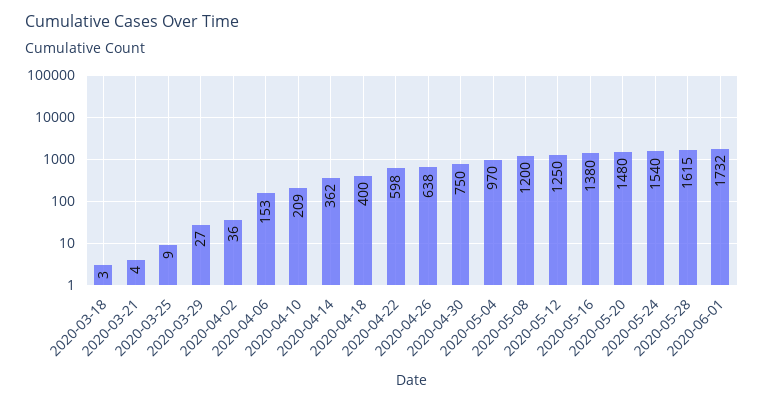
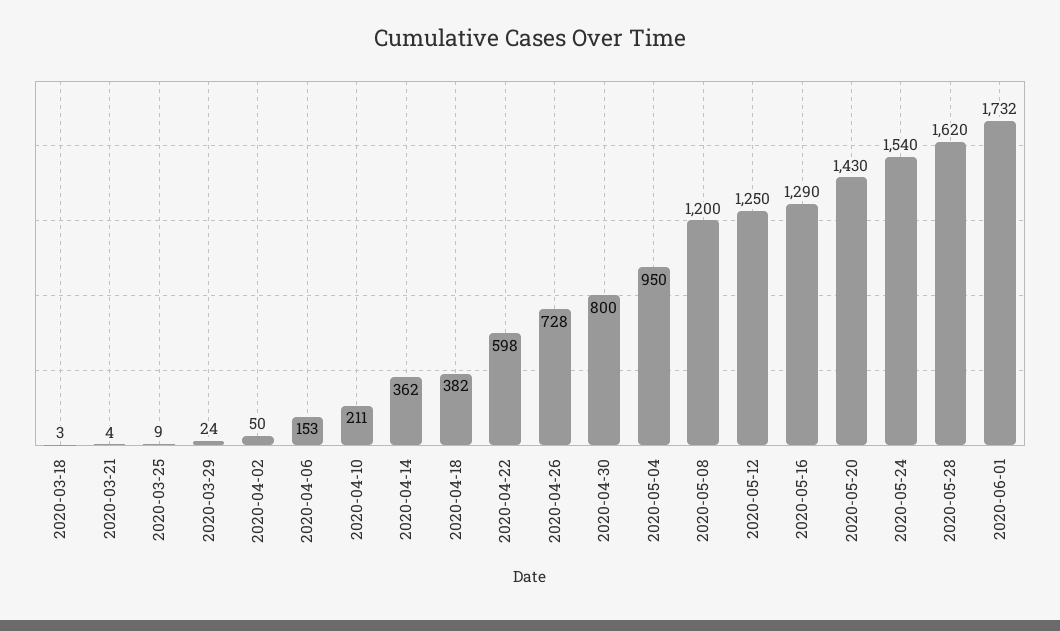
2020-03-29: 27 -> 24
2020-04-02: 36 -> 50
2020-04-10: 209 -> 211
2020-04-18: 400 -> 382
2020-04-26: 638 -> 728
2020-04-30: 750 -> 800
2020-05-04: 970 -> 950
2020-05-16: 1380 -> 1290
2020-05-20: 1480 -> 1430
2020-05-28: 1615 -> 1620

